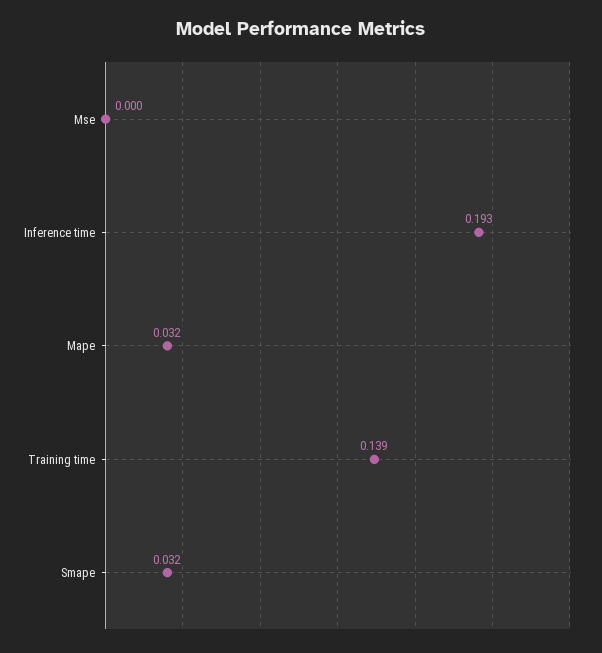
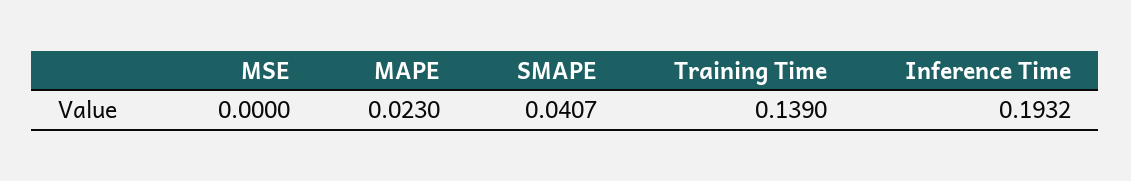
Mape: 0.032 -> 0.023
Smape: 0.032 -> 0.0407

